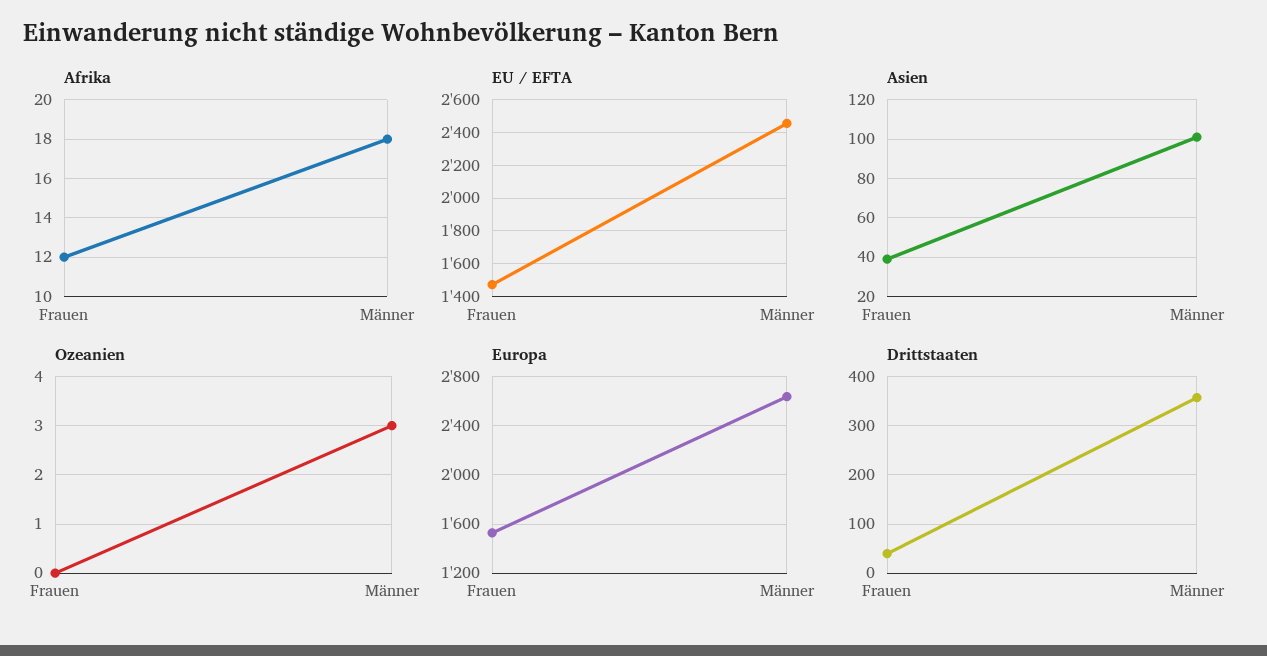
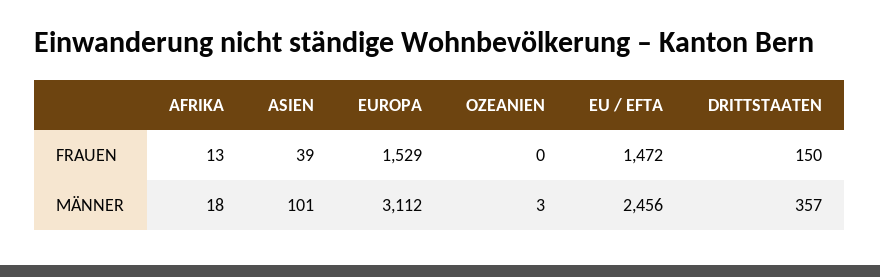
Afrika, Frauen: 12 -> 13
Europa, Männer: 2650 -> 3112
Drittstaaten, Frauen: 40 -> 150

